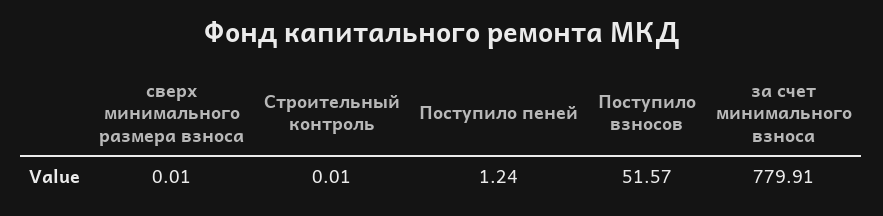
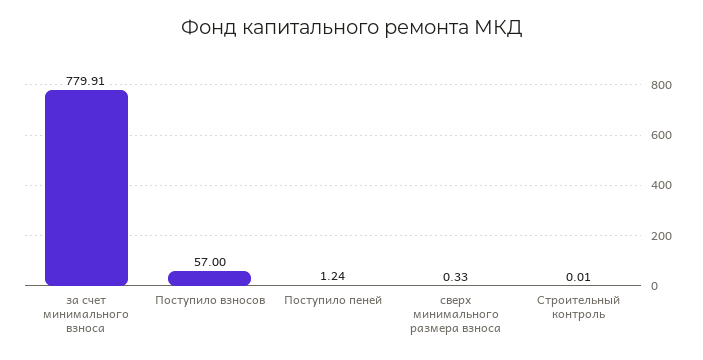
сверх минимального размера взноса: 0.01 -> 0.33
Поступило взносов: 51.57 -> 57

